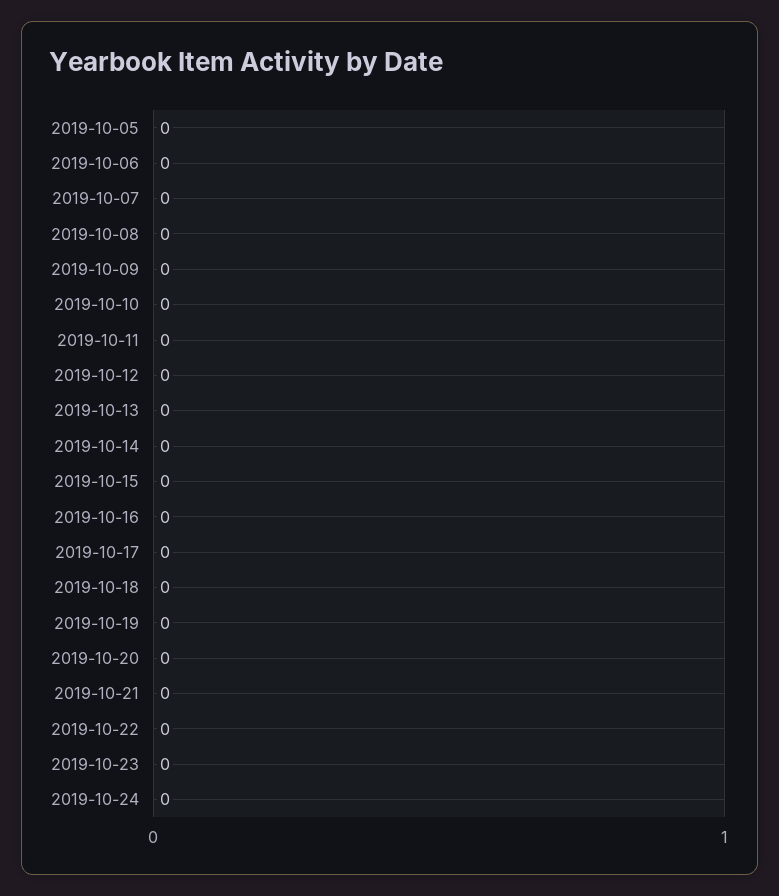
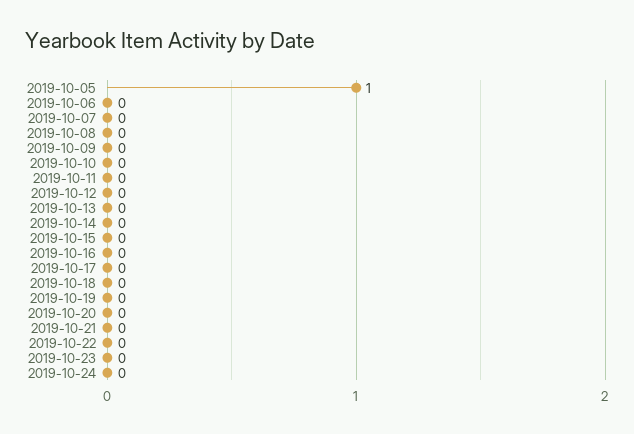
2019-10-05: 0 -> 1

